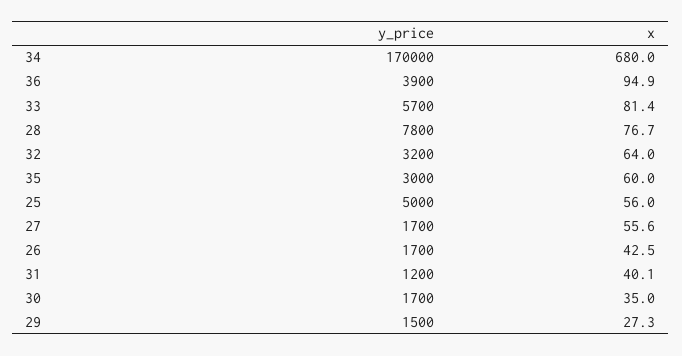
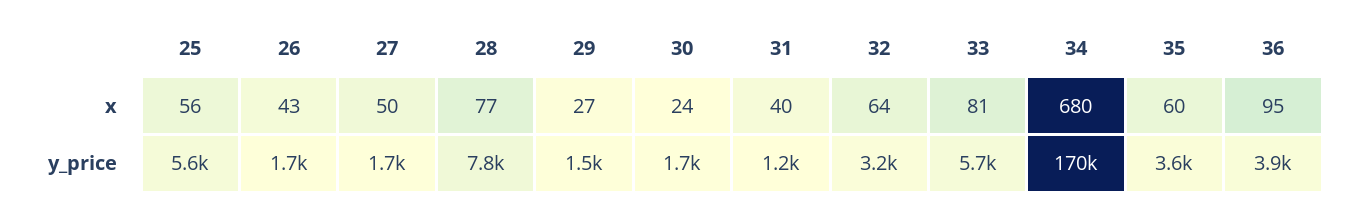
y_price, 35: 3000 -> 3600
y_price, 25: 5000 -> 5600
x, 27: 55.6 -> 50
x, 30: 35 -> 24

